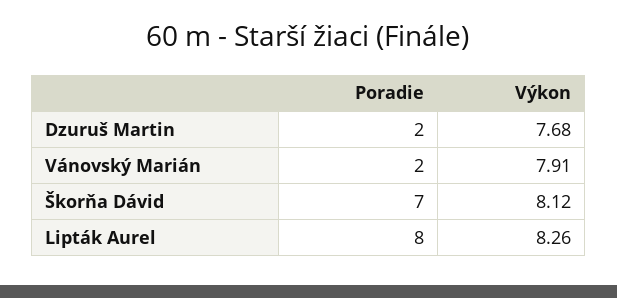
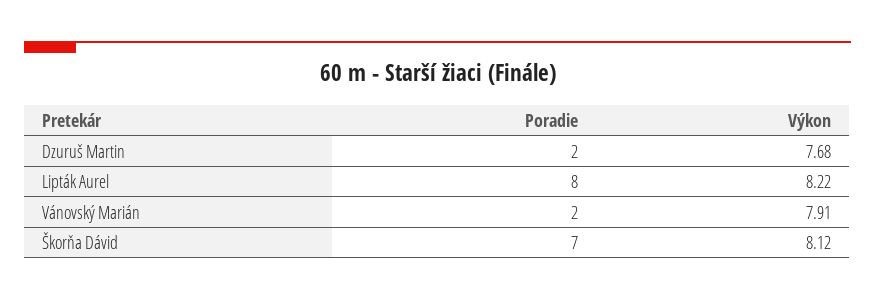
Výkon, Lipták Aurel: 8.26 -> 8.22

